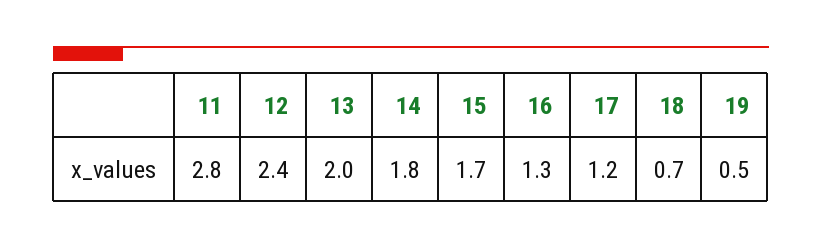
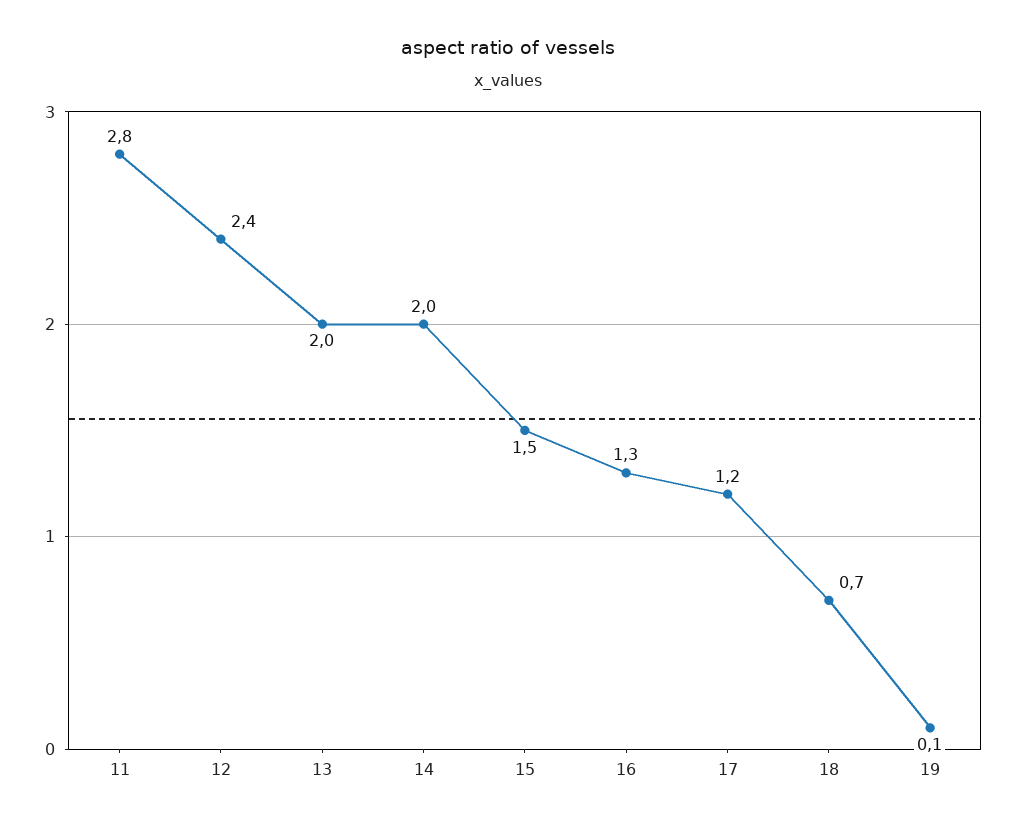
14: 1.8 -> 2
15: 1.7 -> 1.5
19: 0.5 -> 0.1

